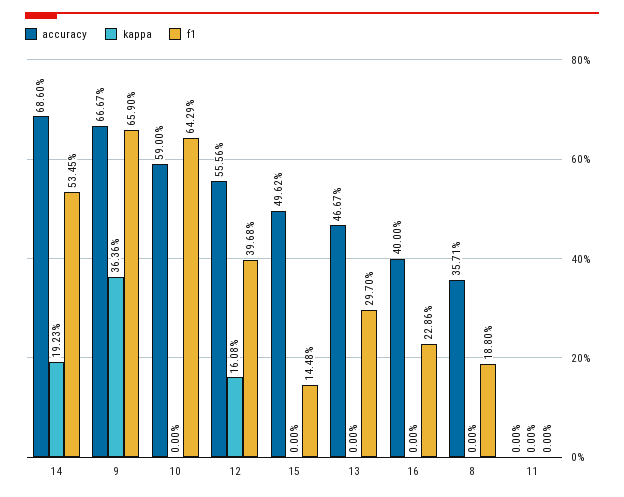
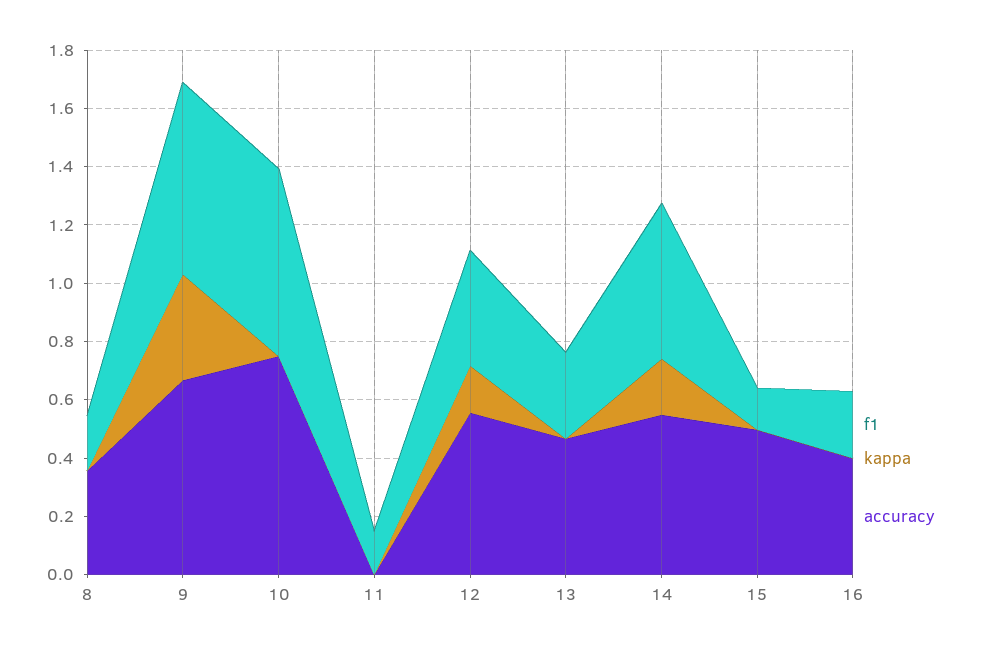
accuracy, 14: 0.686 -> 0.55
accuracy, 10: 0.59 -> 0.75
f1, 11: 0 -> 0.15

